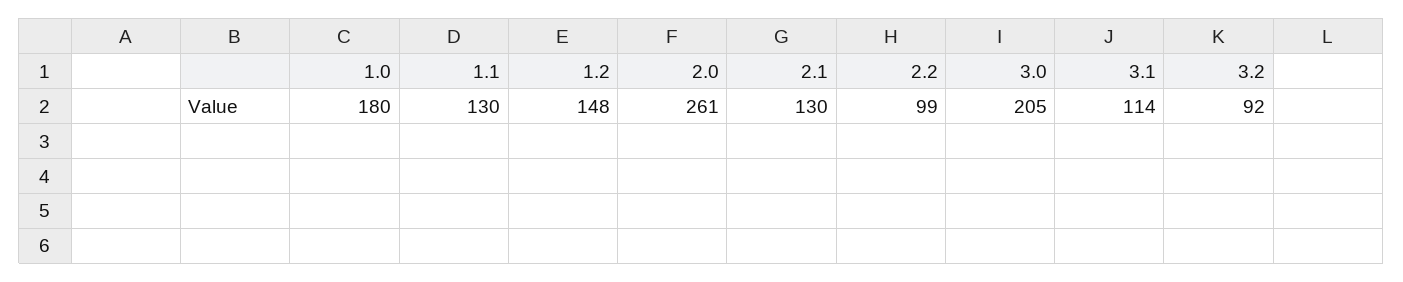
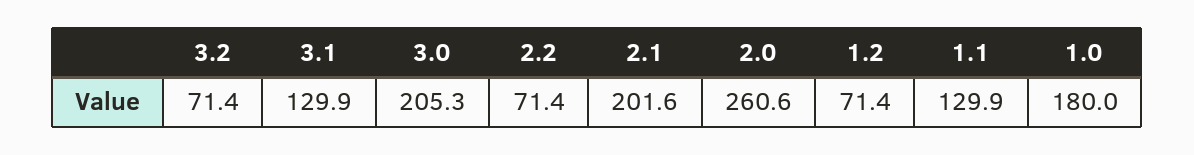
1.2: 148 -> 71.4
2.1: 130 -> 201.6
2.2: 99 -> 71.4
3.1: 114 -> 129.9
3.2: 92 -> 71.4

